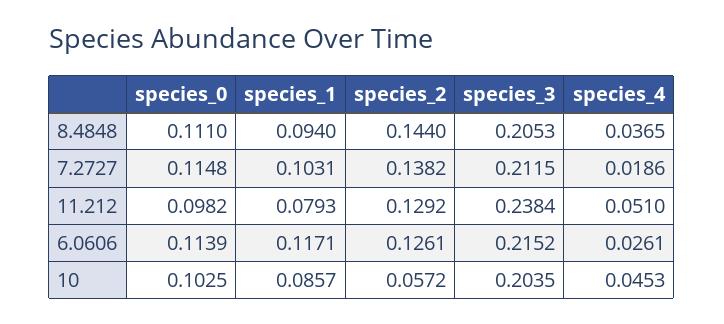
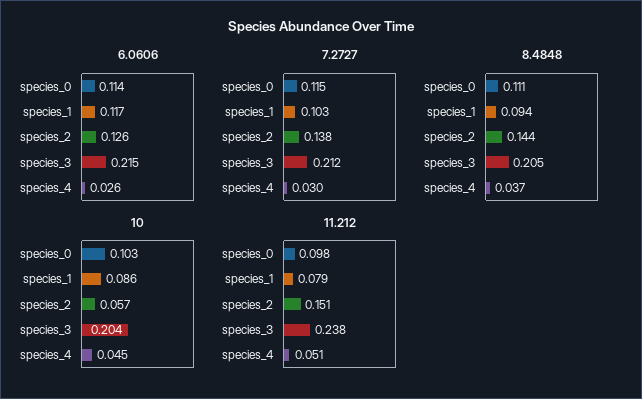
7.2727, species_4: 0.0186 -> 0.03
11.212, species_2: 0.1292 -> 0.151

